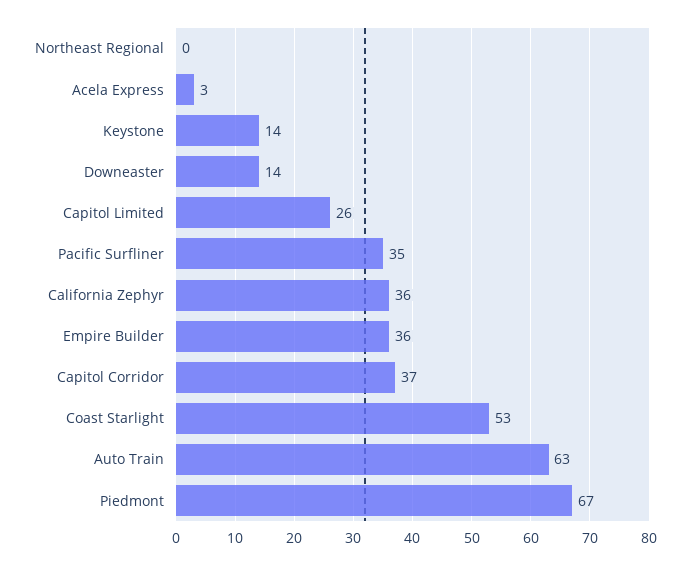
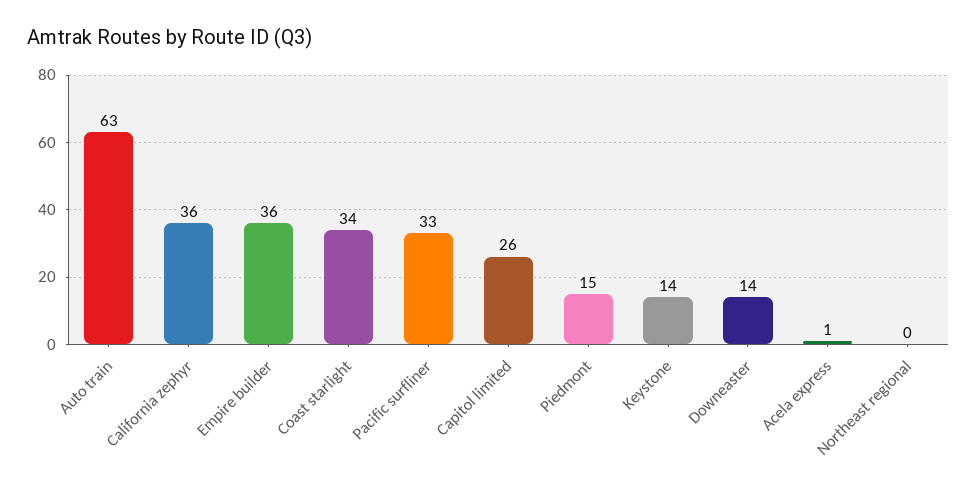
Acela Express: 3 -> 1
Pacific Surfliner: 35 -> 33
Capitol Corridor: 37 -> none
Coast Starlight: 53 -> 34
Piedmont: 67 -> 15

